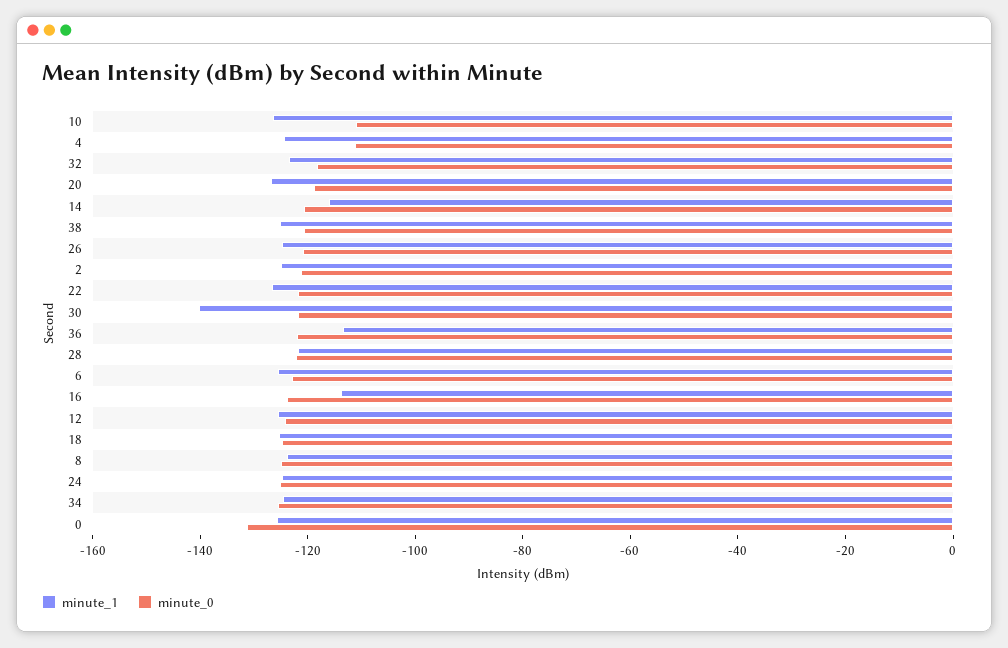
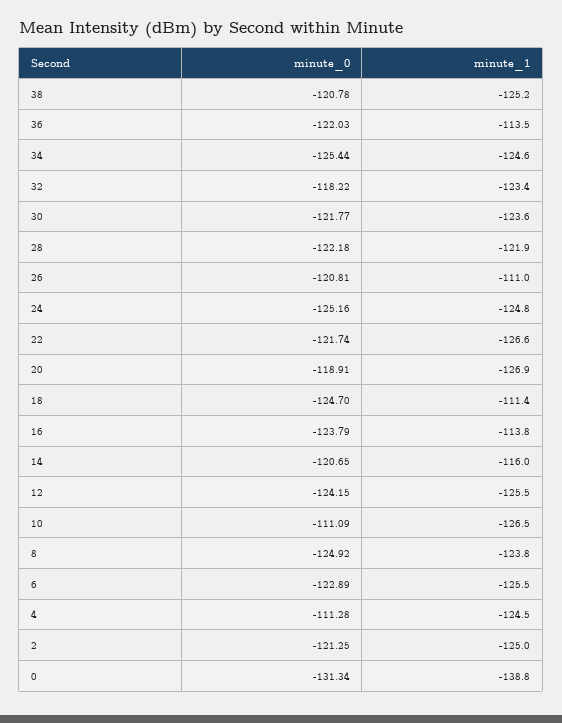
minute_1, 26: -125 -> -111
minute_1, 30: -140 -> -123.6
minute_1, 18: -125 -> -111.4
minute_1, 0: -125 -> -138.8

